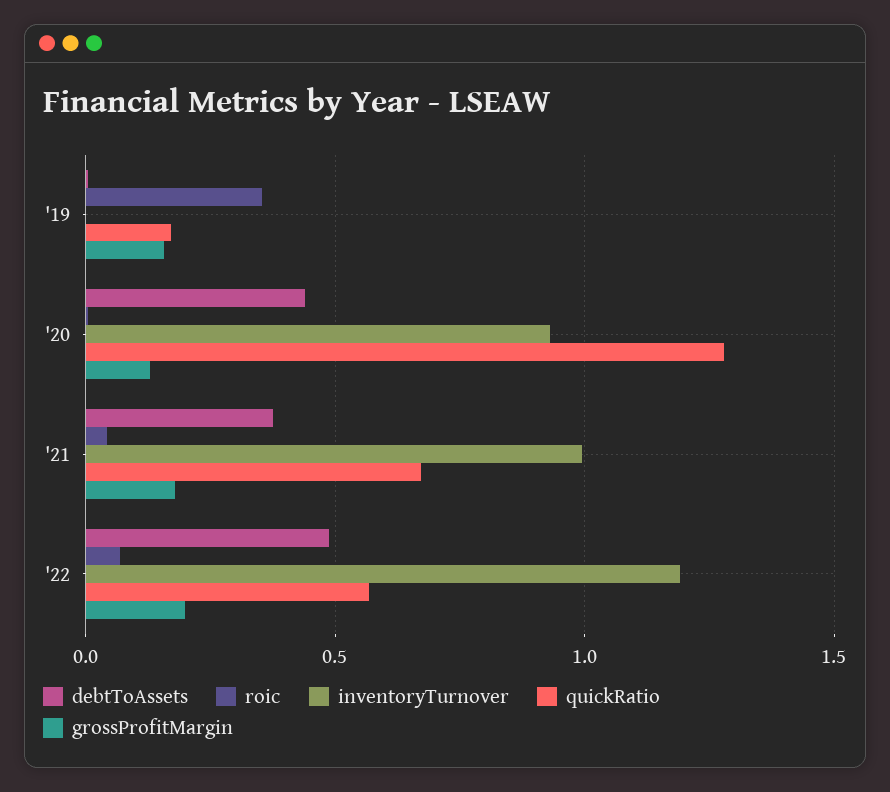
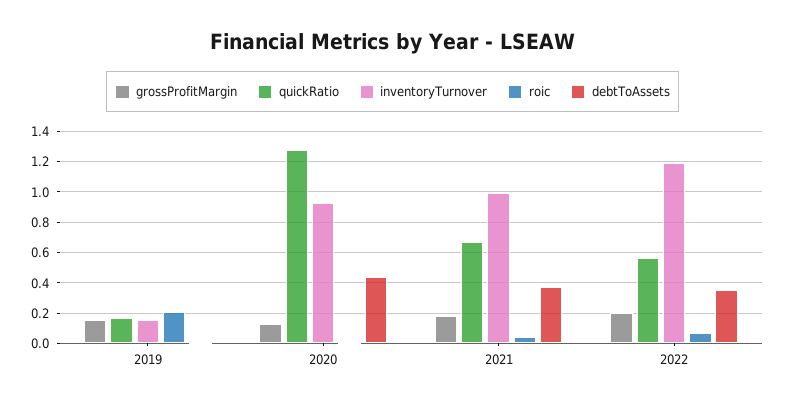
roic, '19: 0.35 -> 0.2
inventoryTurnover, '19: 0 -> 0.15
debtToAssets, '22: 0.5 -> 0.35

